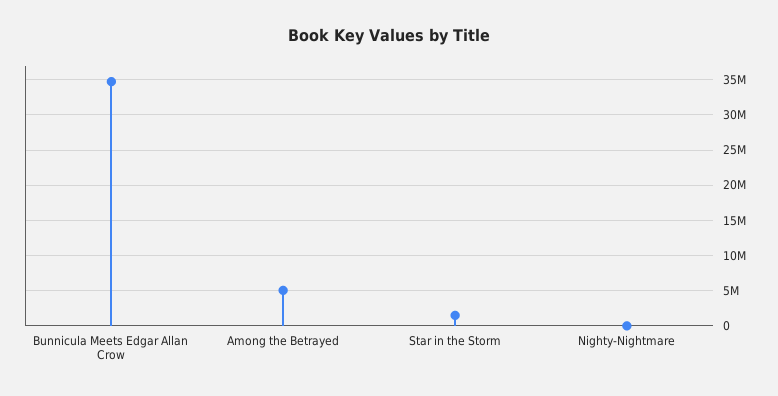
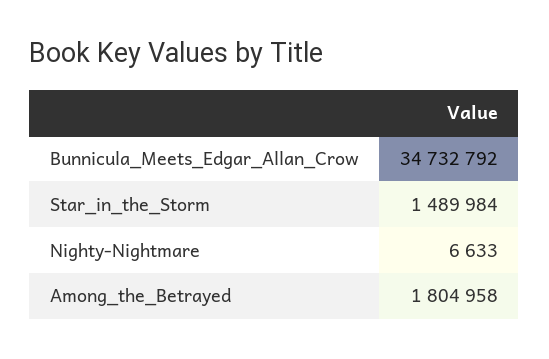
Among the Betrayed: 5000000 -> 1804958

